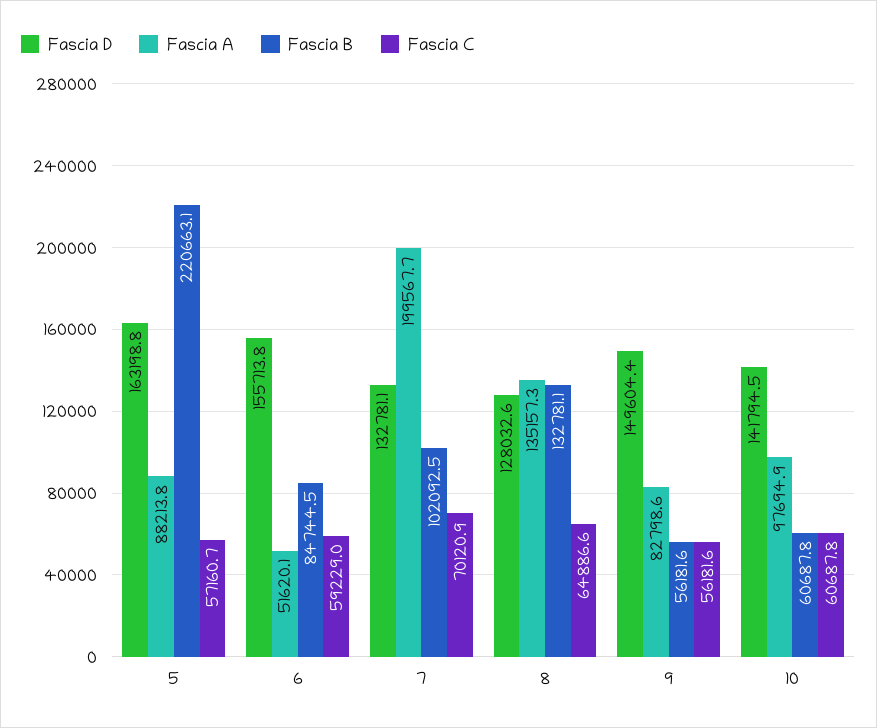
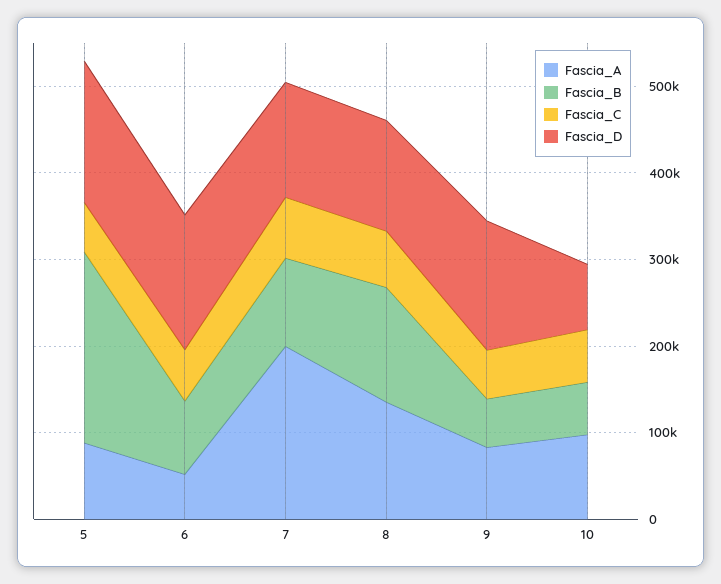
Fascia D, 10: 141794.5 -> 80000

